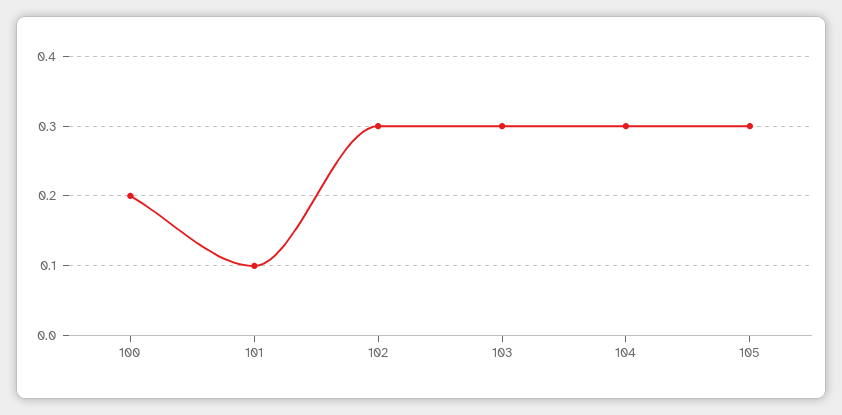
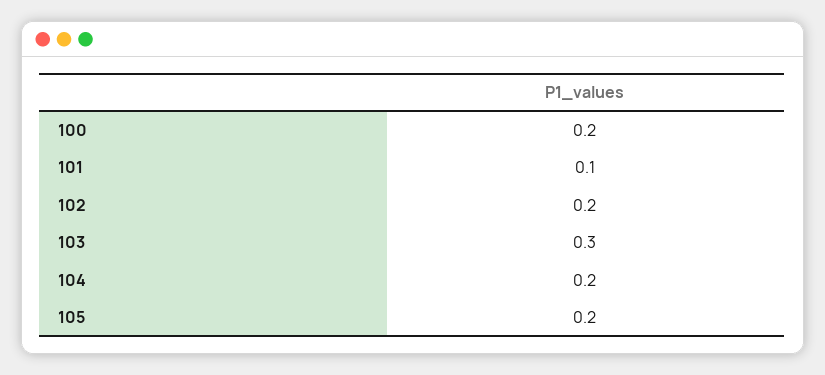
102: 0.3 -> 0.2
104: 0.3 -> 0.2
105: 0.3 -> 0.2

